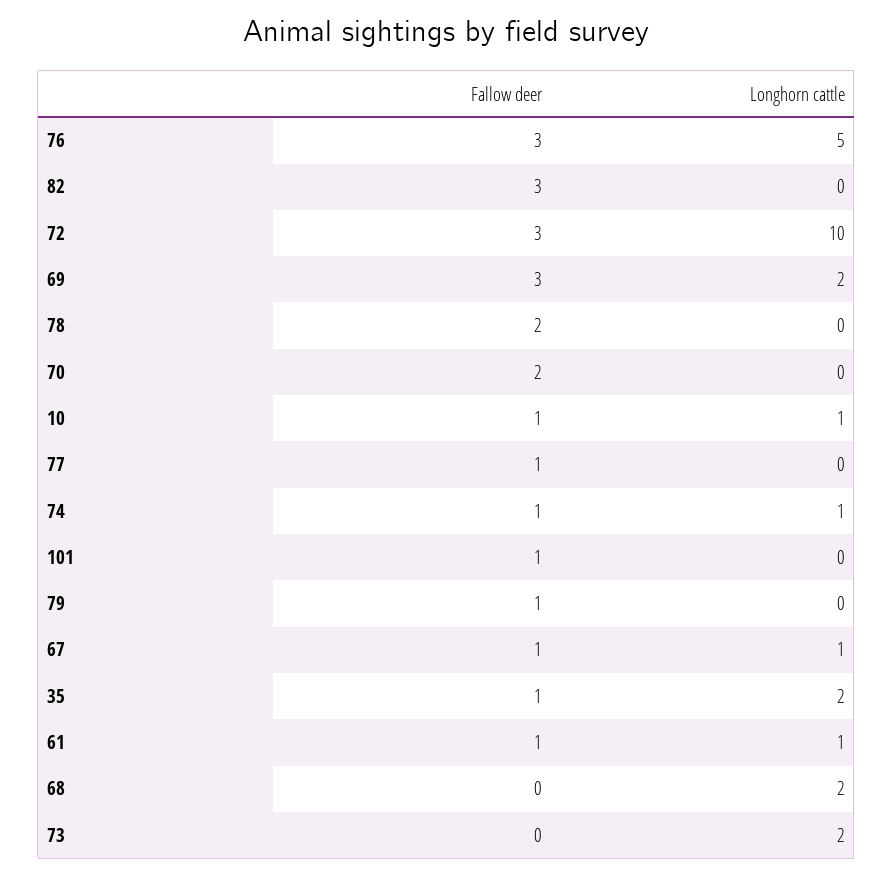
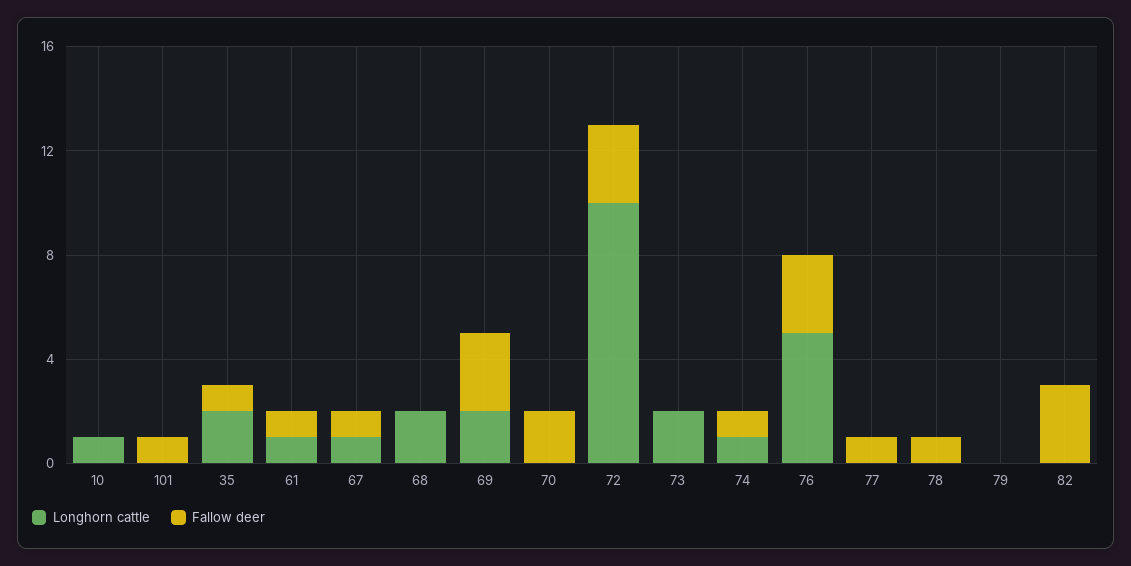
Fallow deer, 78: 2 -> 1
Fallow deer, 10: 1 -> 0
Fallow deer, 79: 1 -> 0

